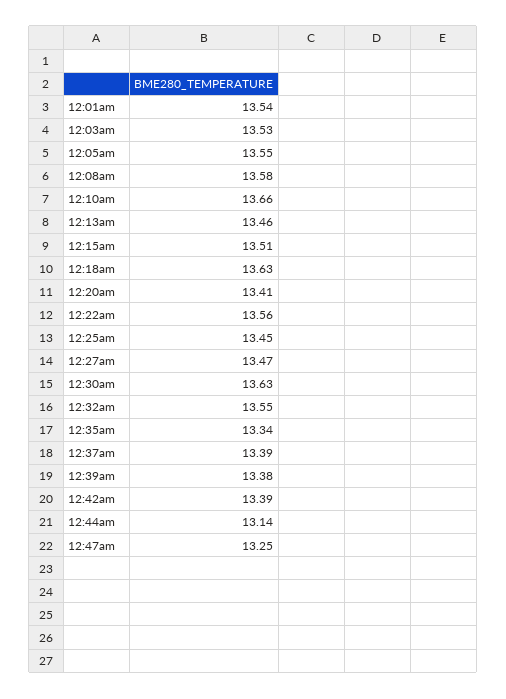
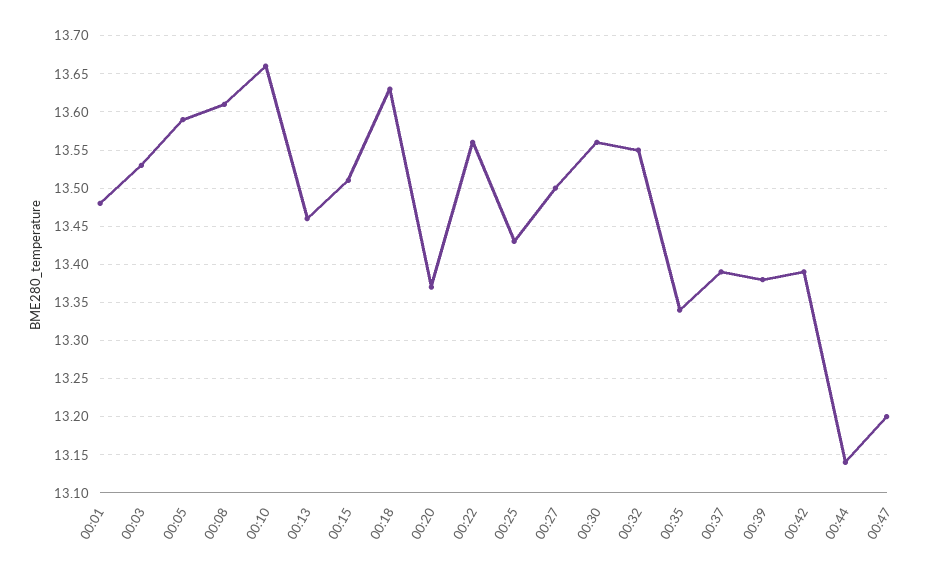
12:01am: 13.54 -> 13.48
12:05am: 13.55 -> 13.59
12:08am: 13.58 -> 13.61
12:20am: 13.41 -> 13.37
12:25am: 13.45 -> 13.43
12:27am: 13.47 -> 13.5
12:30am: 13.63 -> 13.56
12:47am: 13.25 -> 13.2

